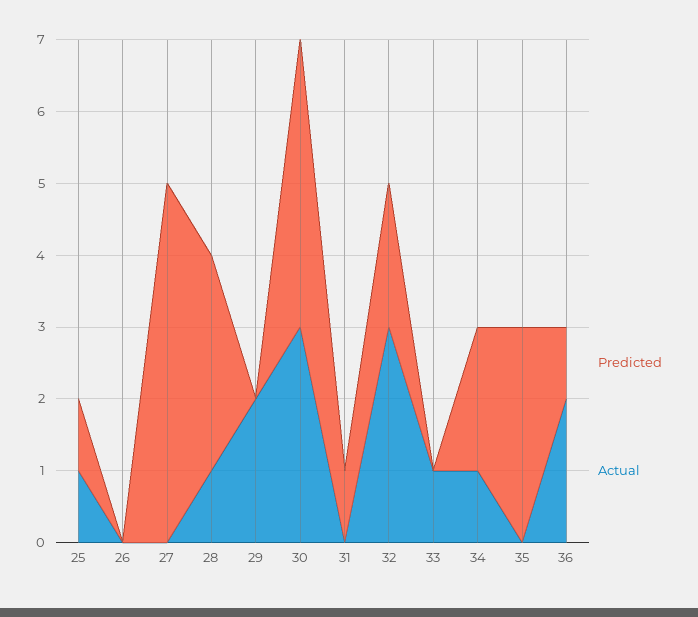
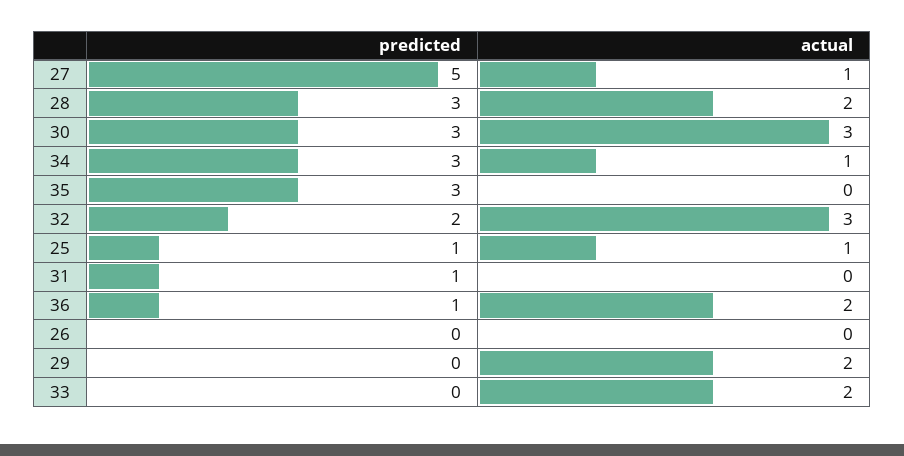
Actual, 27: 0 -> 1
Actual, 28: 1 -> 2
Predicted, 30: 4 -> 3
Actual, 33: 1 -> 2
Predicted, 34: 2 -> 3

